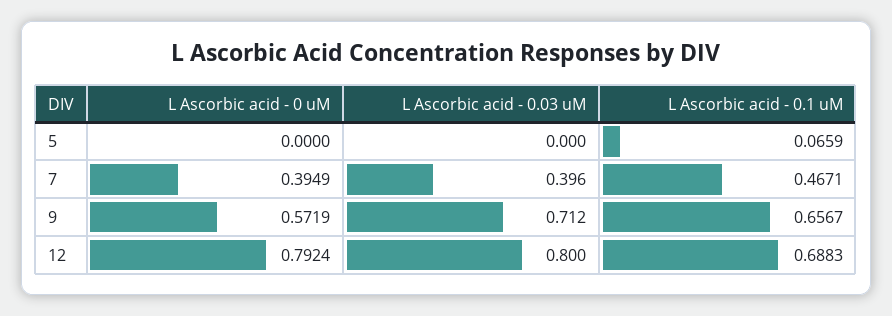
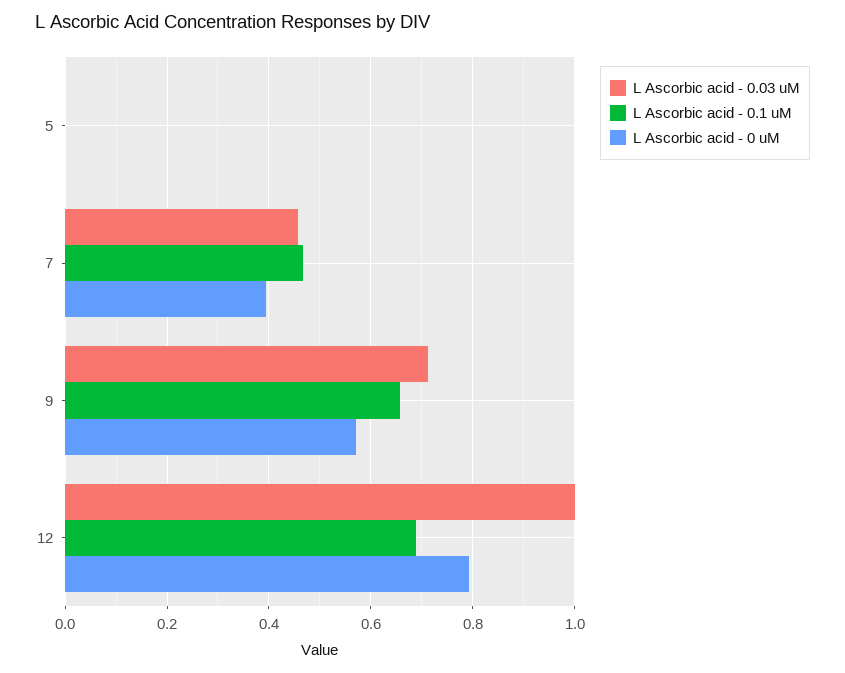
L Ascorbic acid - 0.1 uM, 5: 0.0659 -> 0
L Ascorbic acid - 0.03 uM, 7: 0.396 -> 0.46
L Ascorbic acid - 0.03 uM, 12: 0.8 -> 1

